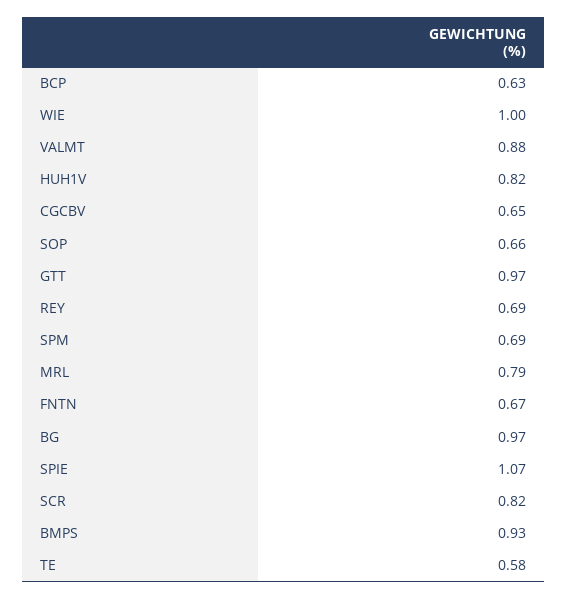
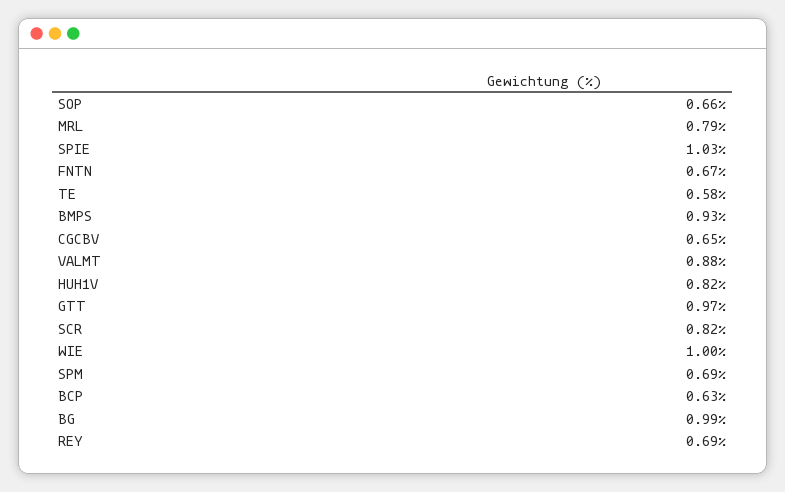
BG: 0.97 -> 0.99
SPIE: 1.07 -> 1.03

